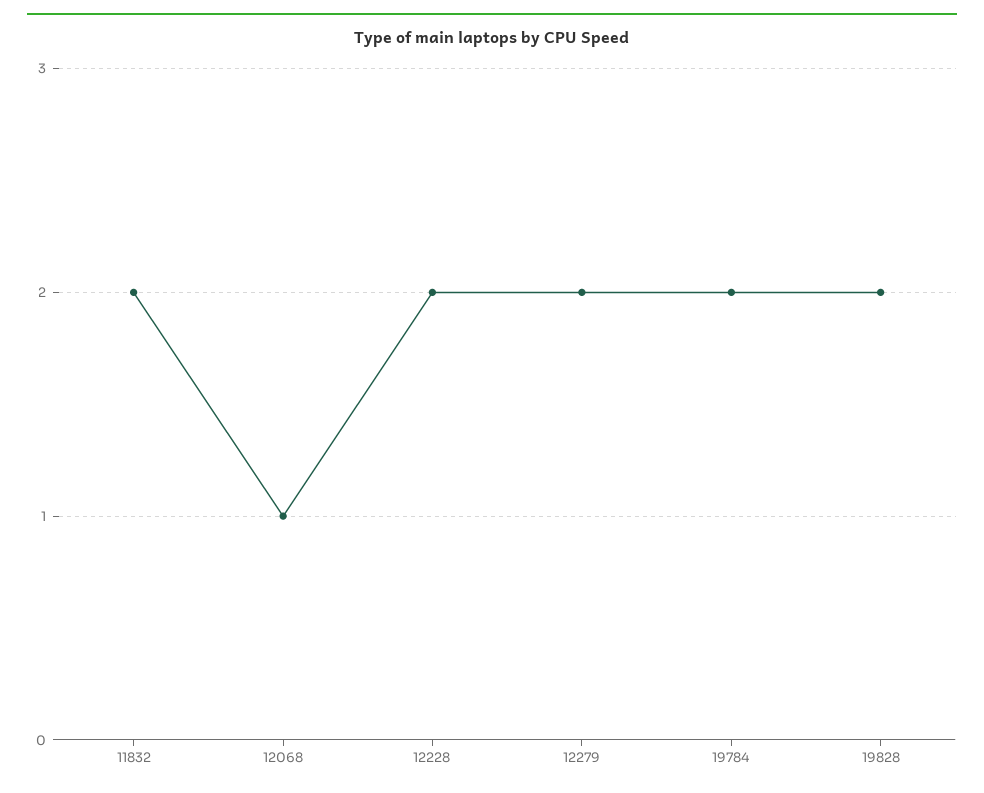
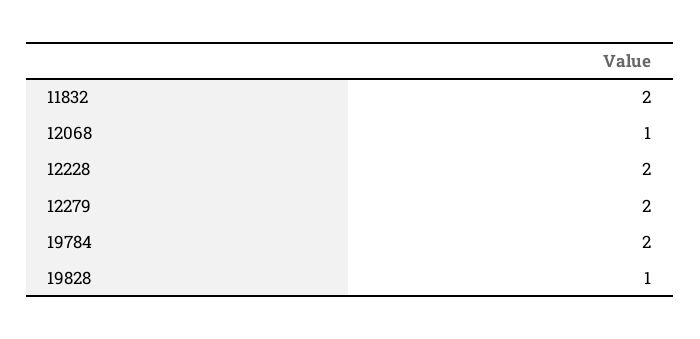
19828: 2 -> 1

